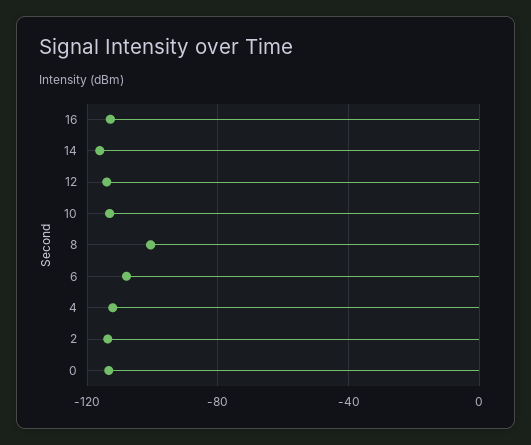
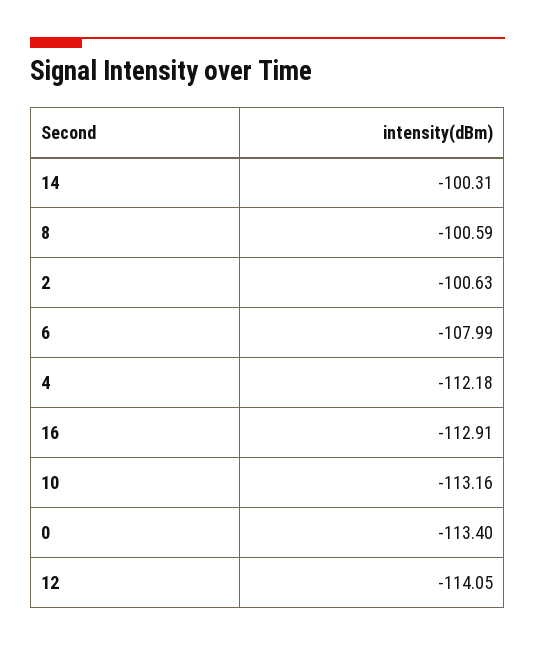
14: -115 -> -100.31
2: -115 -> -100.63

